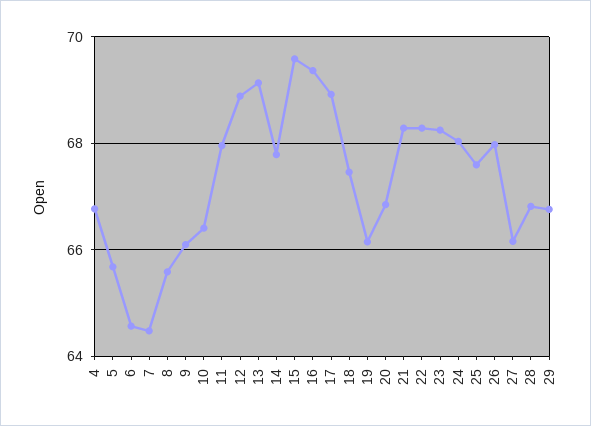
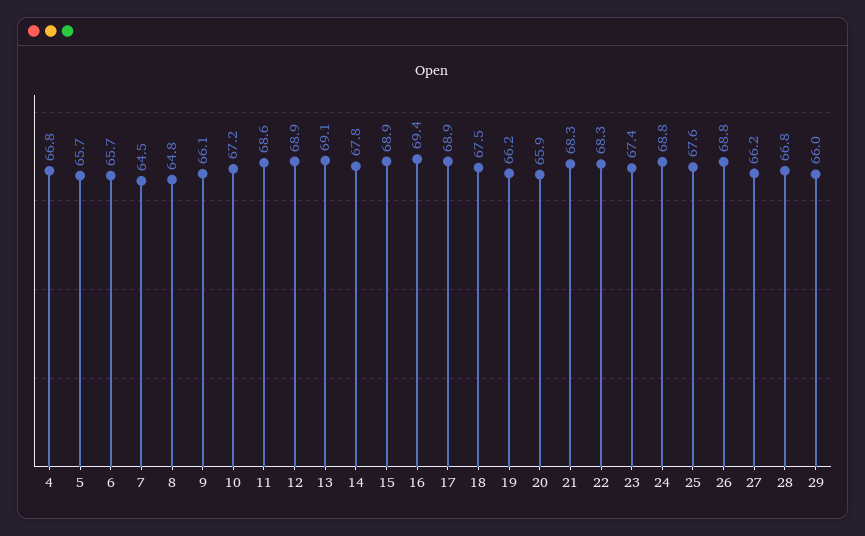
6: 64.6 -> 65.7
8: 65.6 -> 64.8
10: 66.4 -> 67.2
11: 68 -> 68.6
15: 69.6 -> 68.9
20: 66.8 -> 65.9
23: 68.2 -> 67.4
24: 68 -> 68.8
26: 68 -> 68.8
29: 66.8 -> 66

